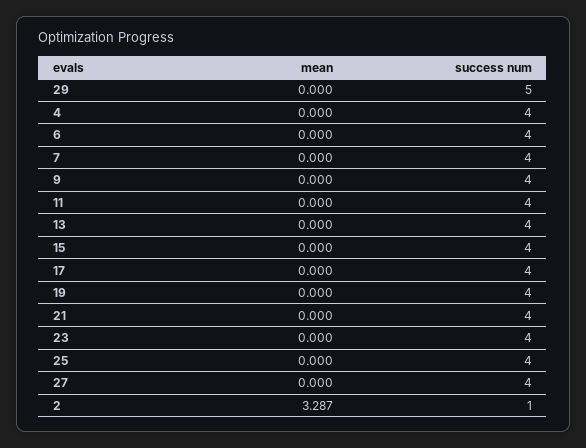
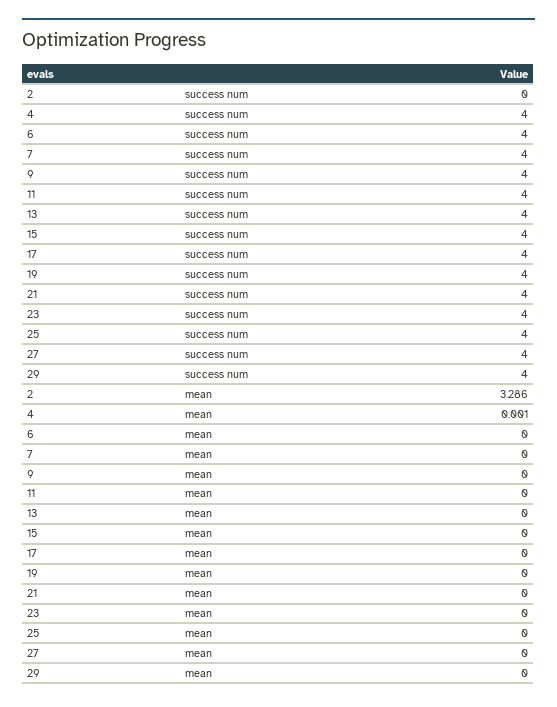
success num, 29: 5 -> 4
mean, 4: 0 -> 0.001
mean, 2: 3.287 -> 3.286
success num, 2: 1 -> 0

